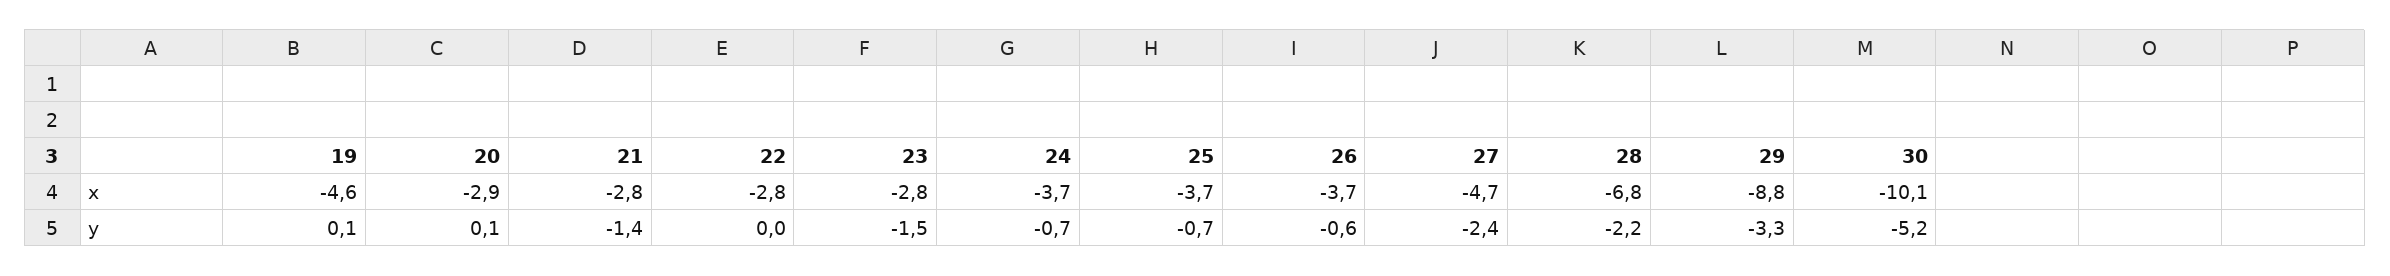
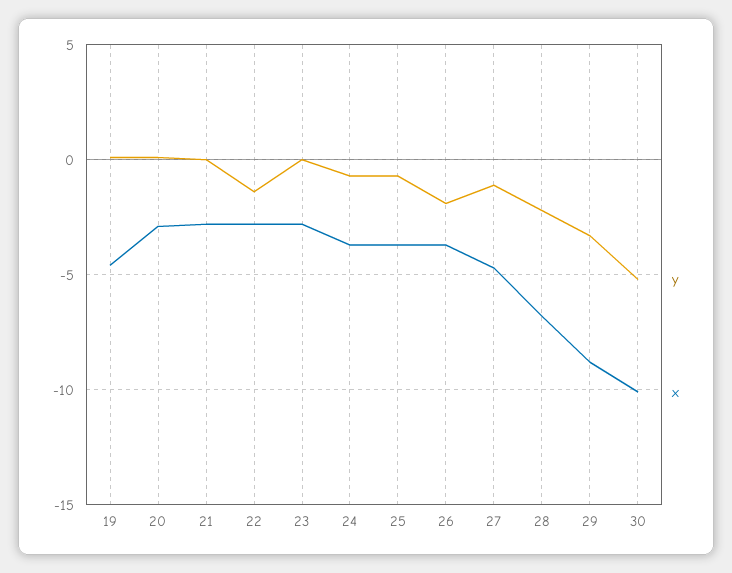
y, 21: -1.4 -> 0
y, 22: 0 -> -1.5
y, 23: -1.5 -> 0
y, 26: -0.6 -> -2
y, 27: -2.4 -> -1

